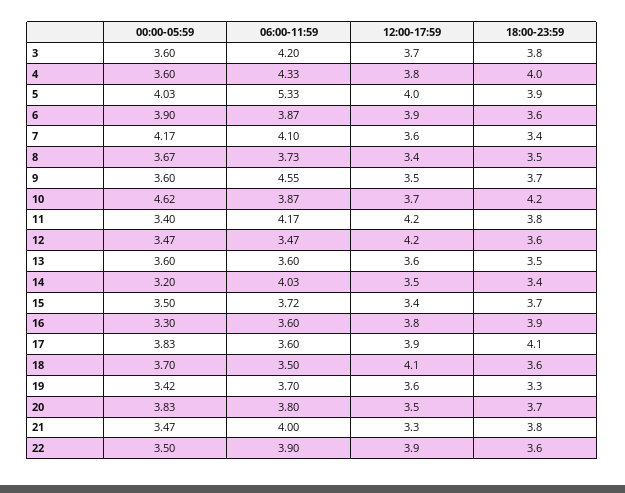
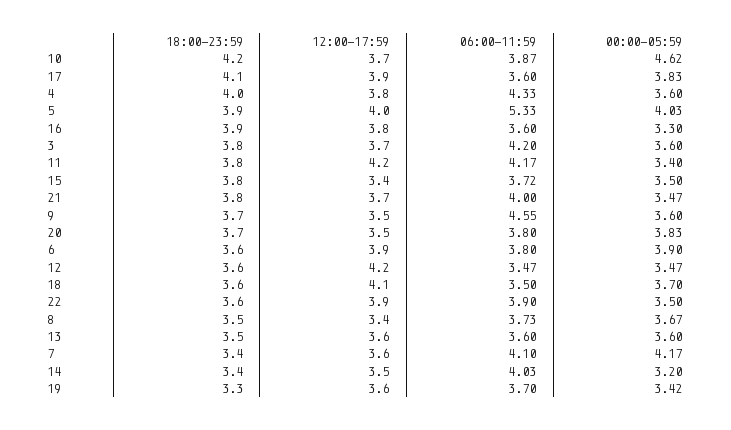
06:00-11:59, 6: 3.87 -> 3.8
18:00-23:59, 15: 3.7 -> 3.8
12:00-17:59, 21: 3.3 -> 3.7

